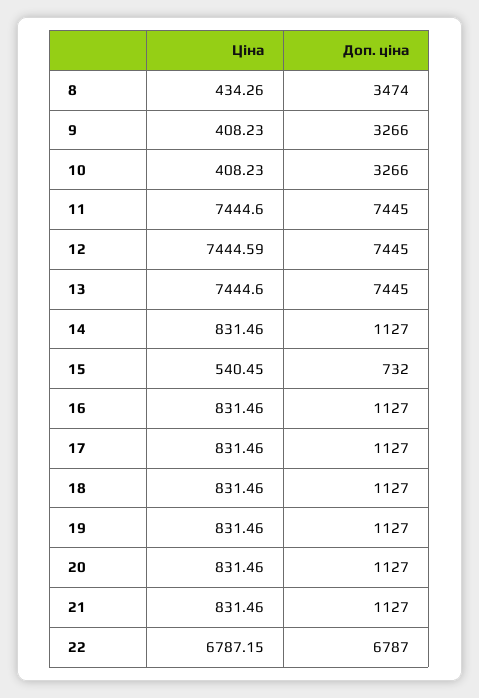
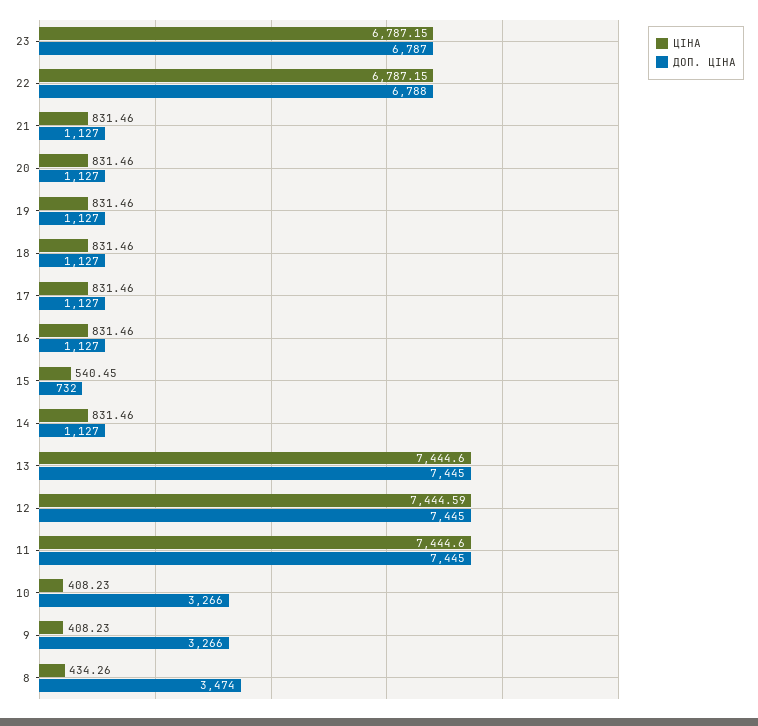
Доп. ціна, 22: 6787 -> 6788
Ціна, 23: none -> 6787.15
Доп. ціна, 23: none -> 6787

